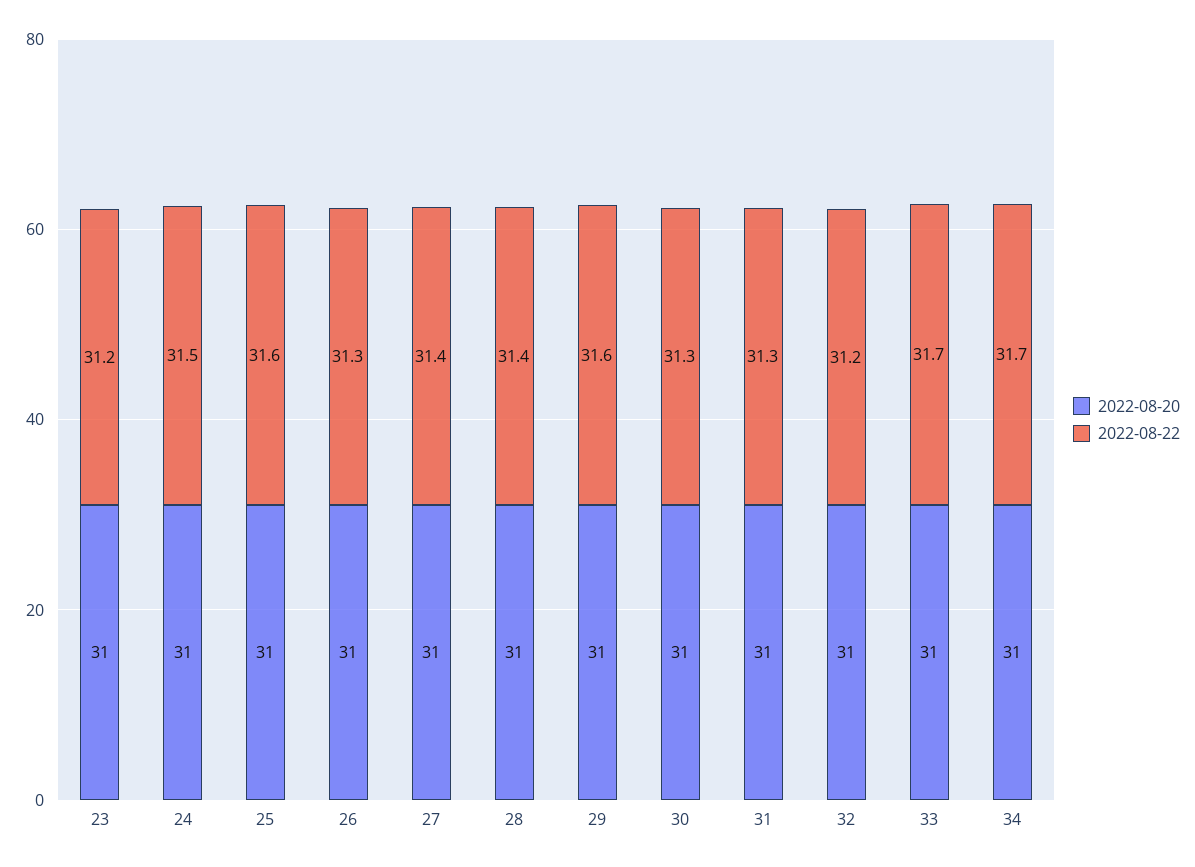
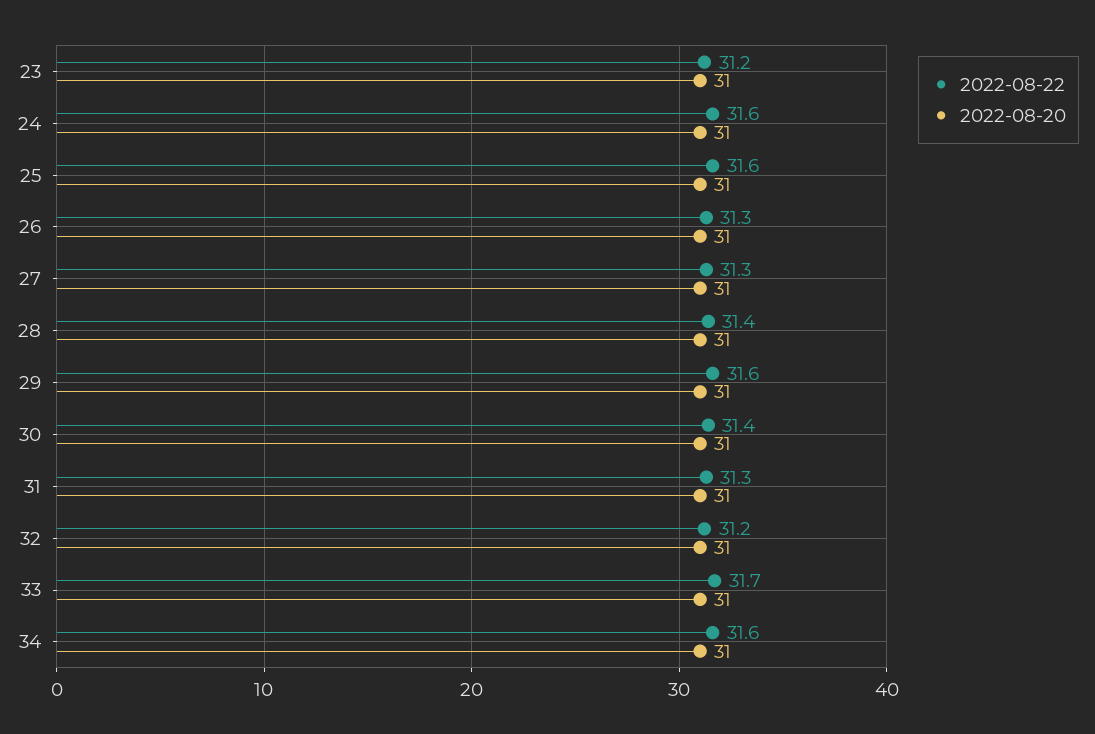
2022-08-22, 24: 31.5 -> 31.6
2022-08-22, 27: 31.4 -> 31.3
2022-08-22, 30: 31.3 -> 31.4
2022-08-22, 34: 31.7 -> 31.6

